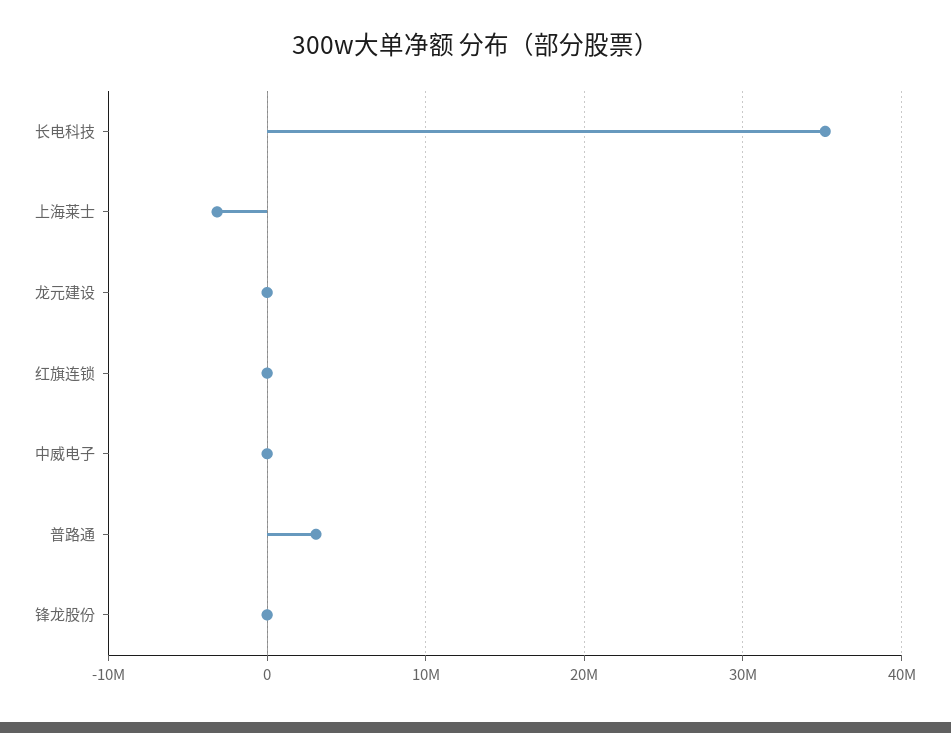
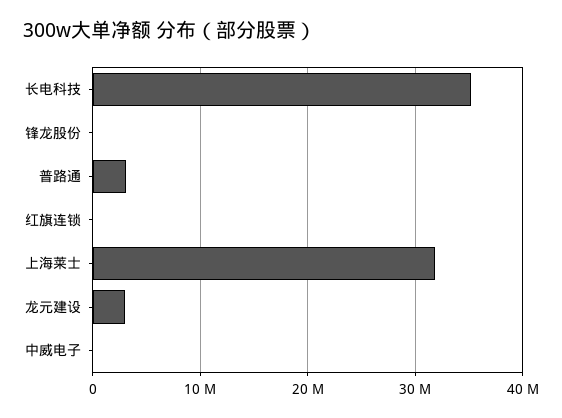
上海莱士: -3000000 -> 32000000
龙元建设: 0 -> 3000000

